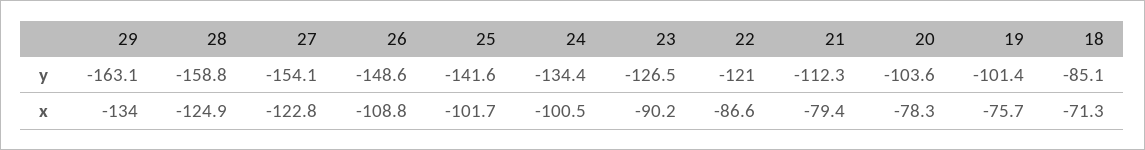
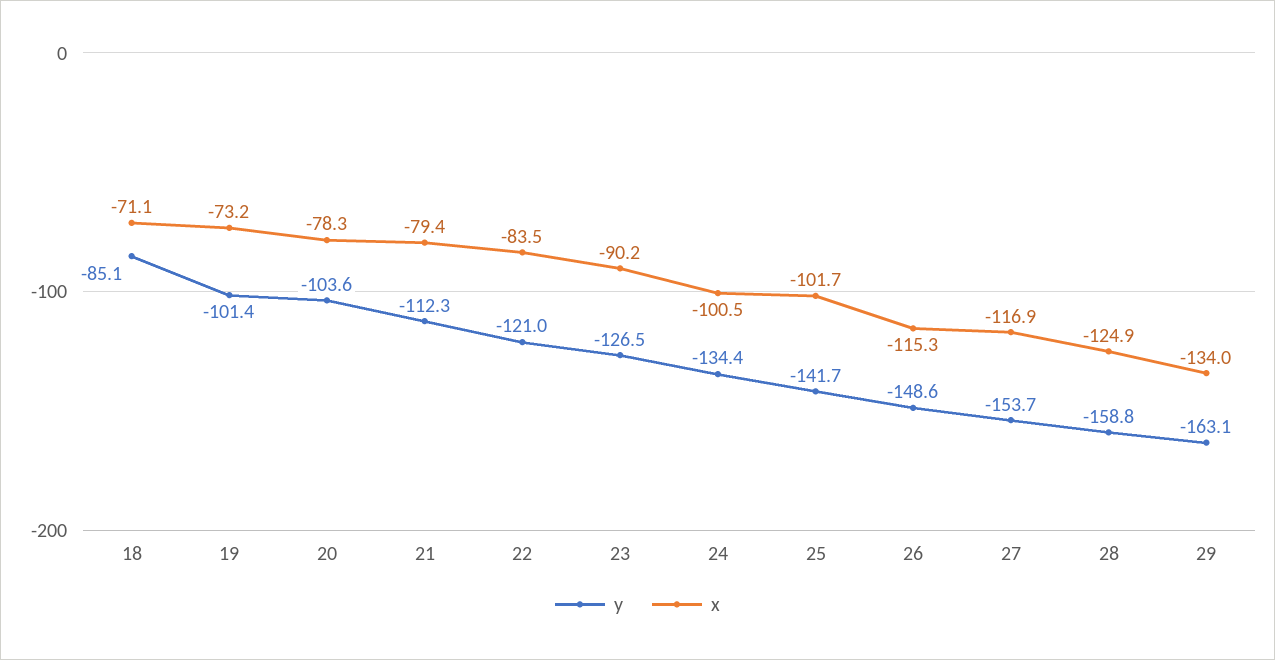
y, 27: -154.1 -> -153.7
y, 25: -141.6 -> -141.7
x, 27: -122.8 -> -116.9
x, 26: -108.8 -> -115.3
x, 22: -86.6 -> -83.5
x, 19: -75.7 -> -73.2
x, 18: -71.3 -> -71.1

